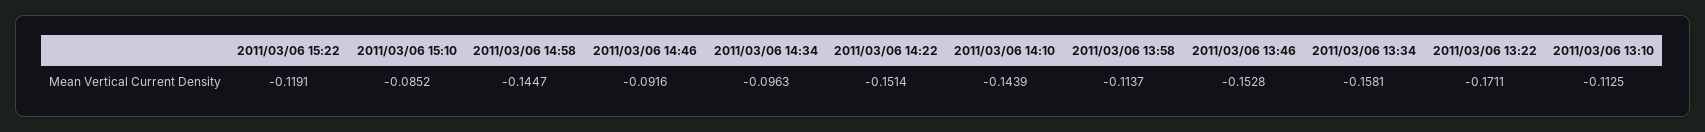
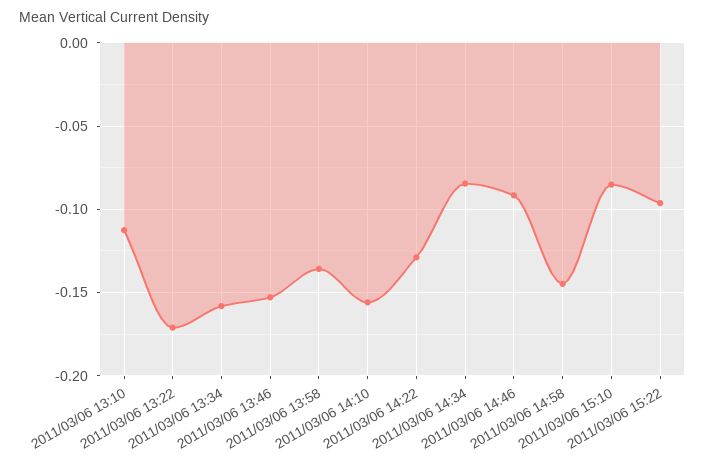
2011/03/06 15:22: -0.1191 -> -0.095
2011/03/06 14:34: -0.0963 -> -0.085
2011/03/06 14:22: -0.1514 -> -0.13
2011/03/06 14:10: -0.1439 -> -0.155
2011/03/06 13:58: -0.1137 -> -0.135

